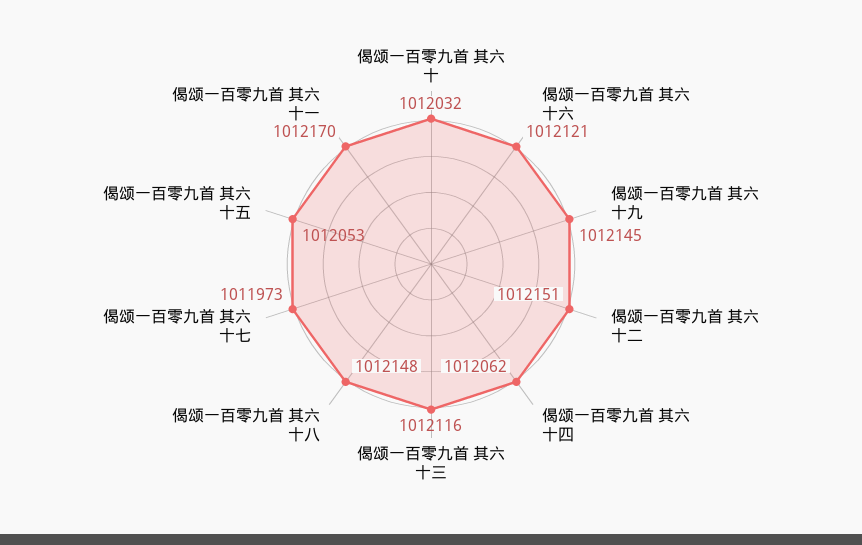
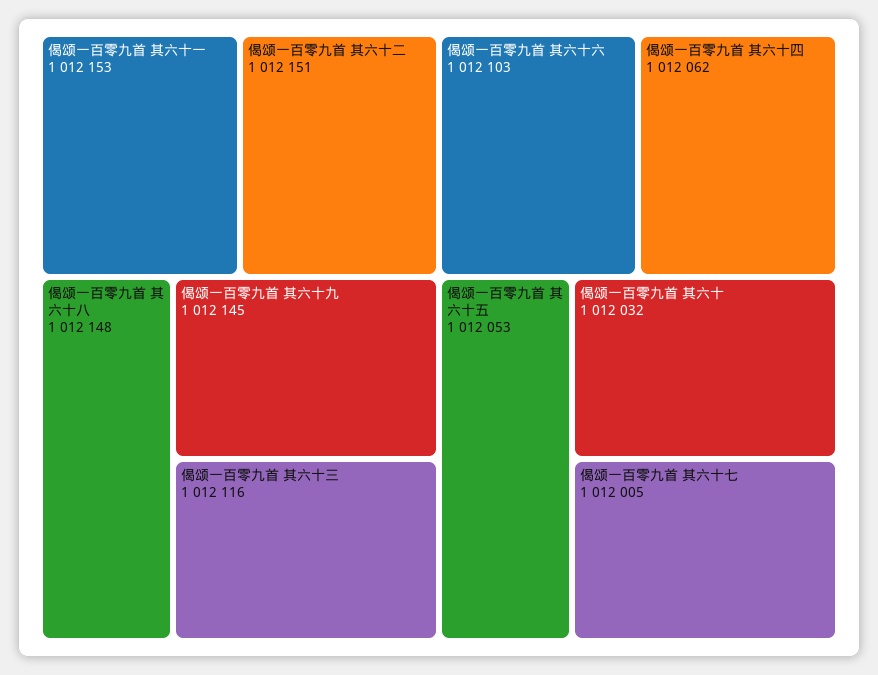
偈颂一百零九首 其六十六: 1012121 -> 1012103
偈颂一百零九首 其六十七: 1011973 -> 1012005
偈颂一百零九首 其六十一: 1012170 -> 1012153

